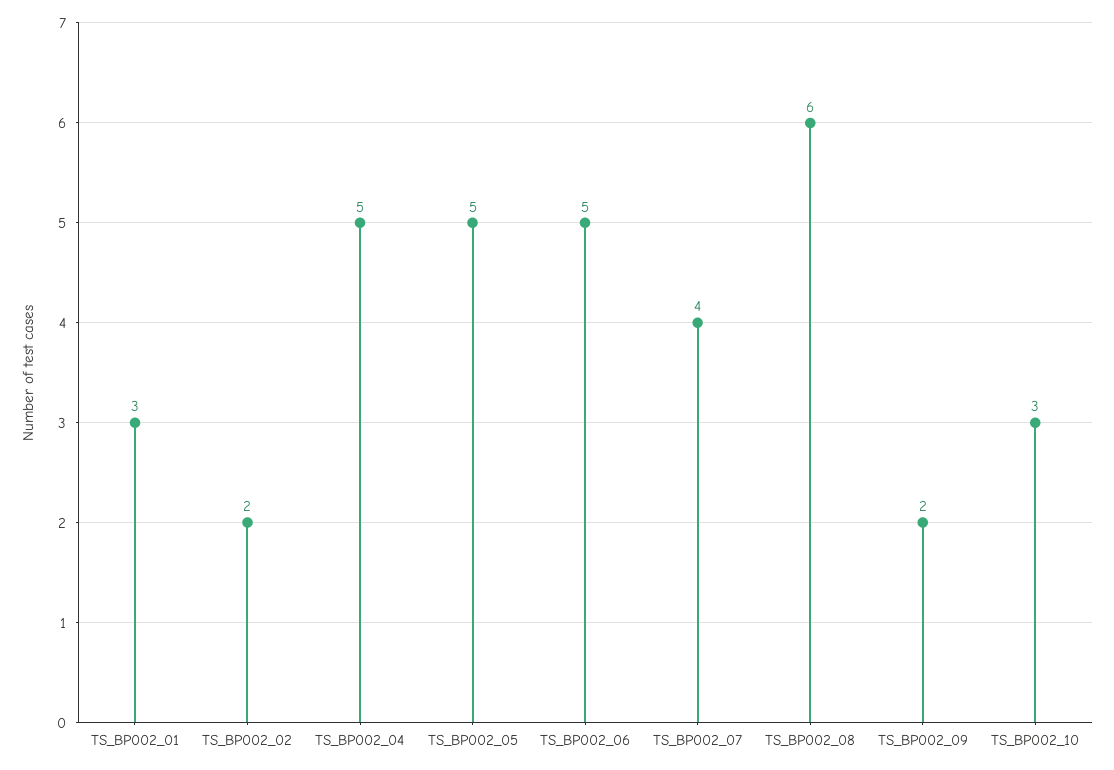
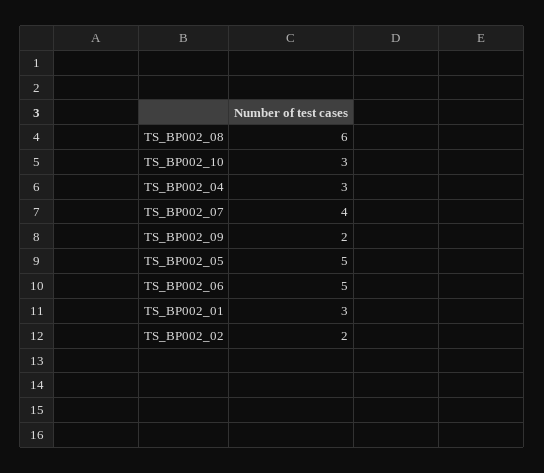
TS_BP002_04: 5 -> 3

